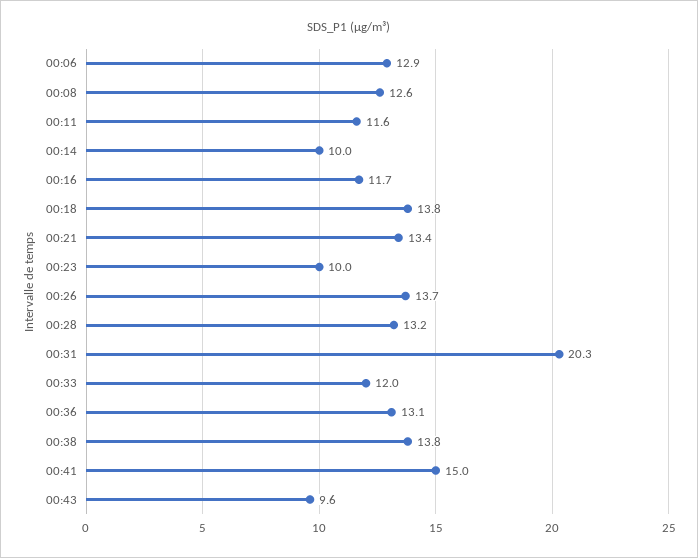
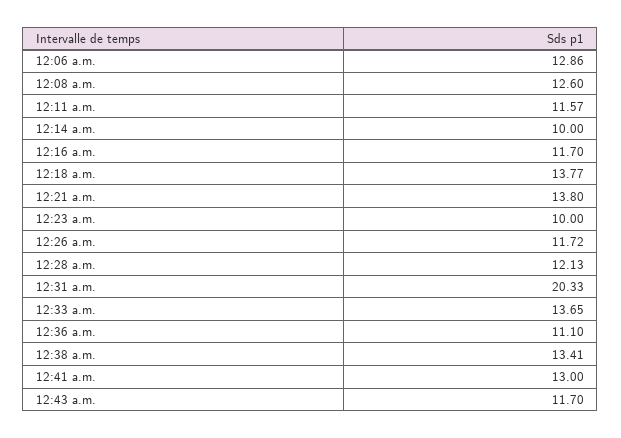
00:21: 13.4 -> 13.8
00:26: 13.7 -> 11.72
00:28: 13.2 -> 12.13
00:33: 12 -> 13.65
00:36: 13.1 -> 11.1
00:38: 13.8 -> 13.41
00:41: 15 -> 13
00:43: 9.6 -> 11.7

